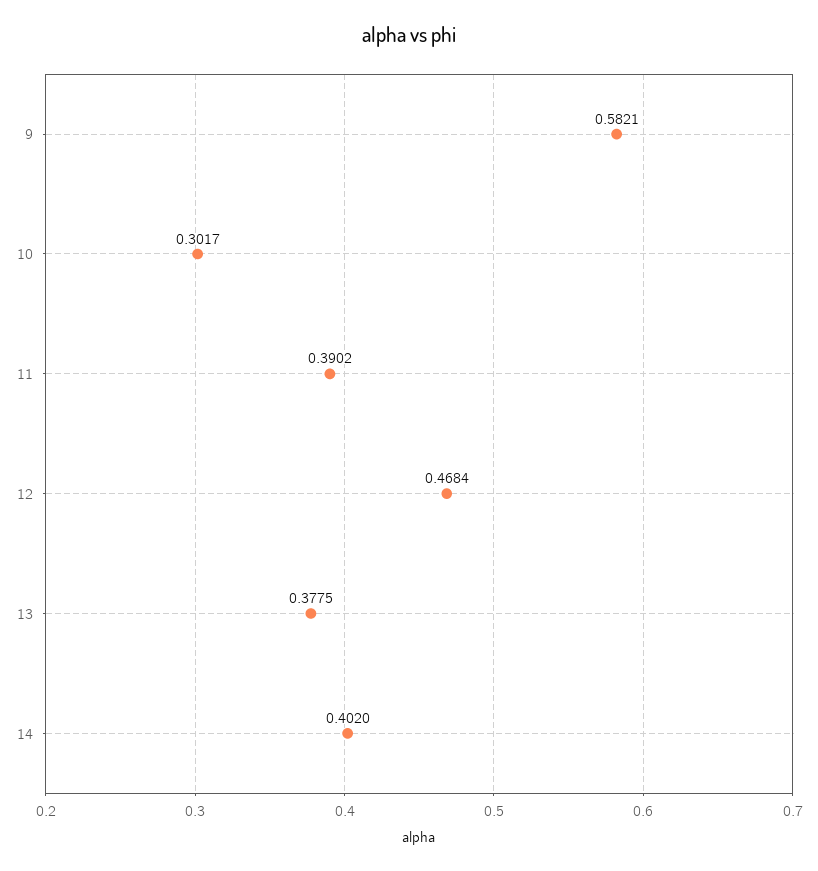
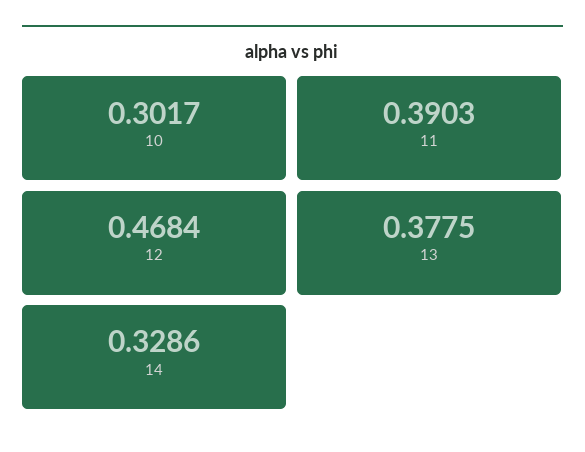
9: 0.5821 -> none
11: 0.3902 -> 0.3903
14: 0.402 -> 0.3286

